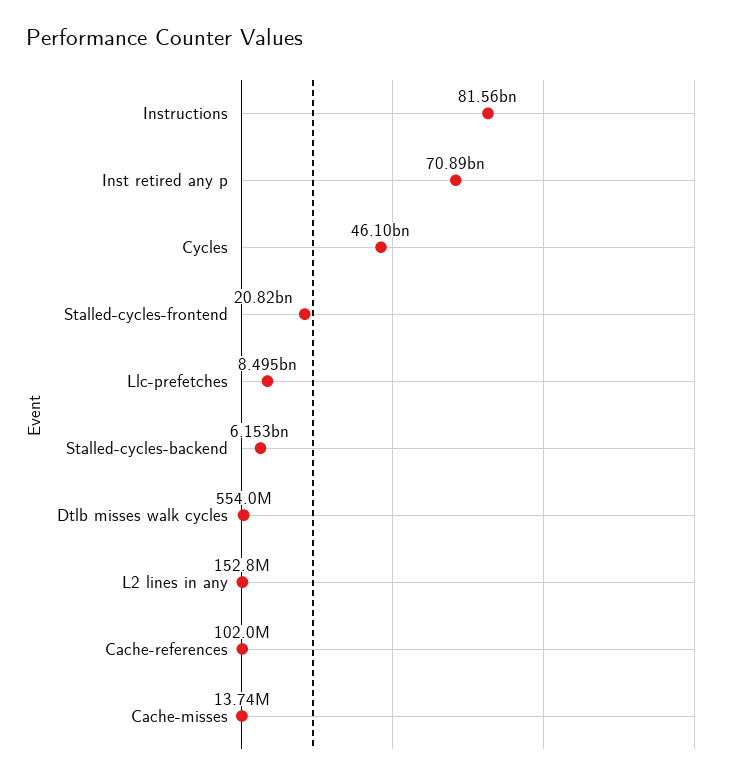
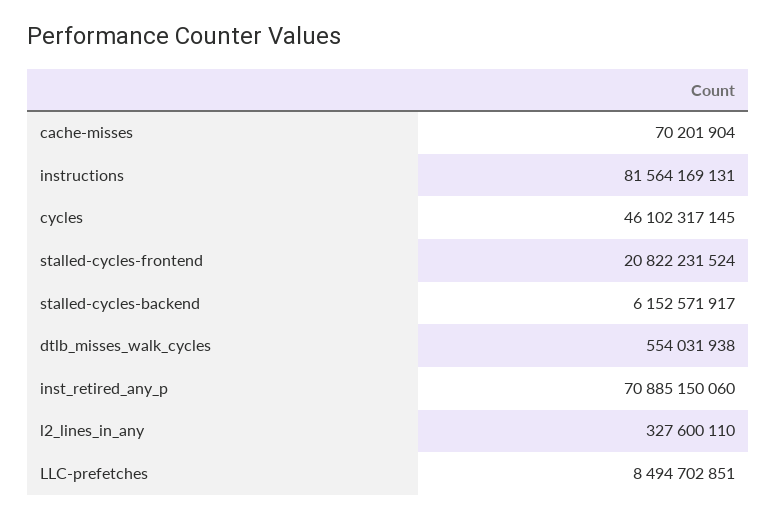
L2 lines in any: 152800000 -> 327600110
Cache-references: 102000000 -> none
Cache-misses: 13740000 -> 70201904

